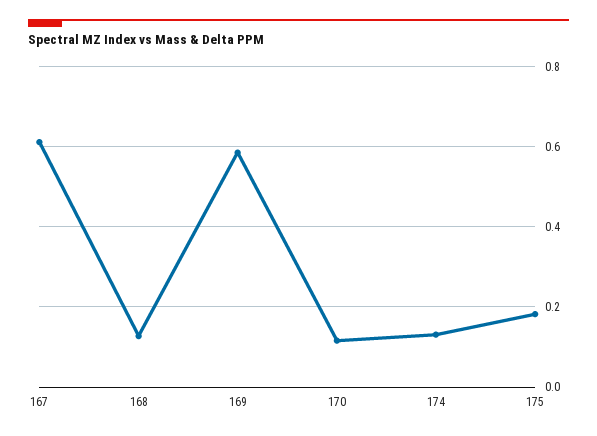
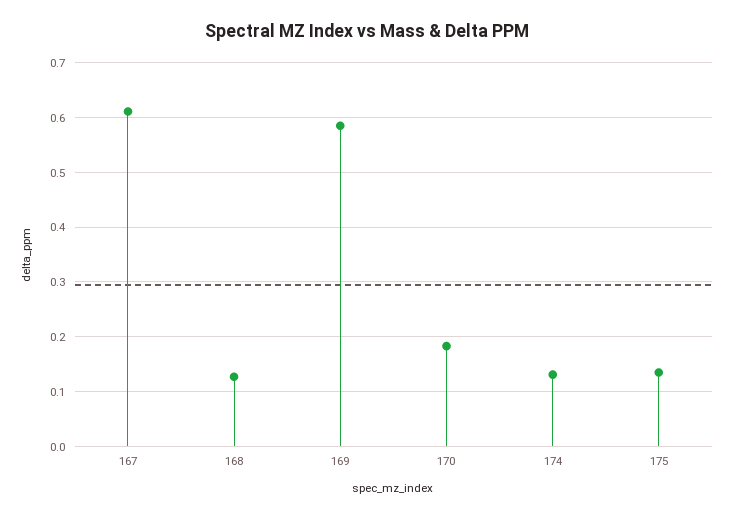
170: 0.12 -> 0.18
175: 0.18 -> 0.14

